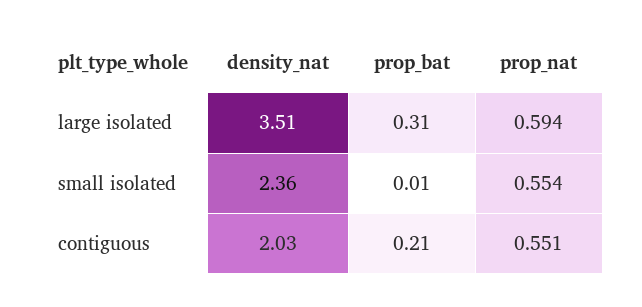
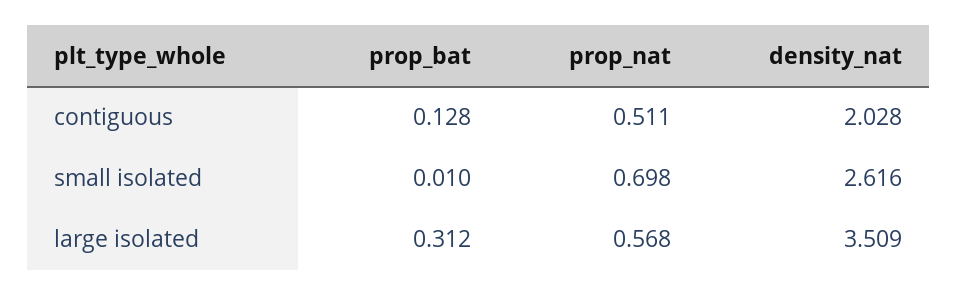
prop_nat, large isolated: 0.594 -> 0.568
density_nat, small isolated: 2.36 -> 2.616
prop_nat, small isolated: 0.554 -> 0.698
prop_bat, contiguous: 0.21 -> 0.128
prop_nat, contiguous: 0.551 -> 0.511

